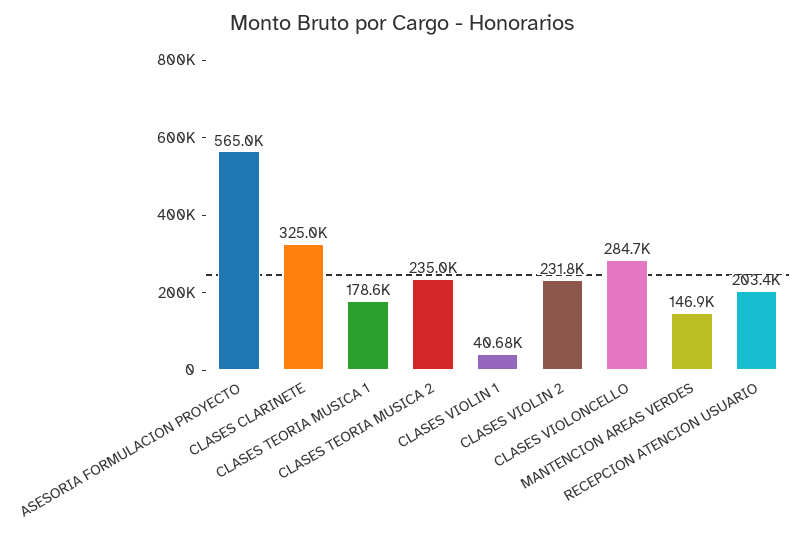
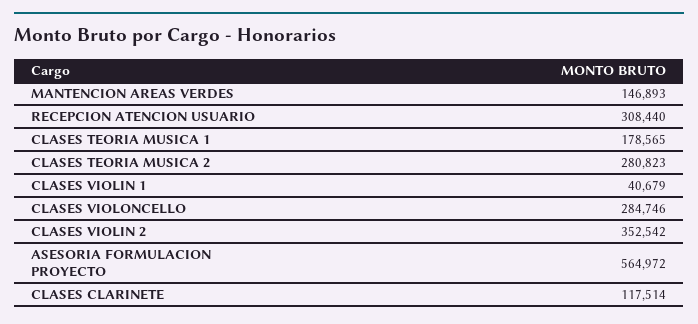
CLASES CLARINETE: 325000 -> 117514
CLASES TEORIA MUSICA 2: 235000 -> 280823
CLASES VIOLIN 2: 231800 -> 352542
RECEPCION ATENCION USUARIO: 203400 -> 308440

